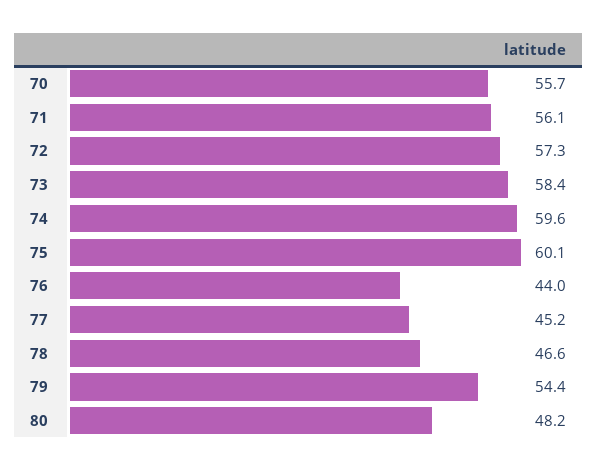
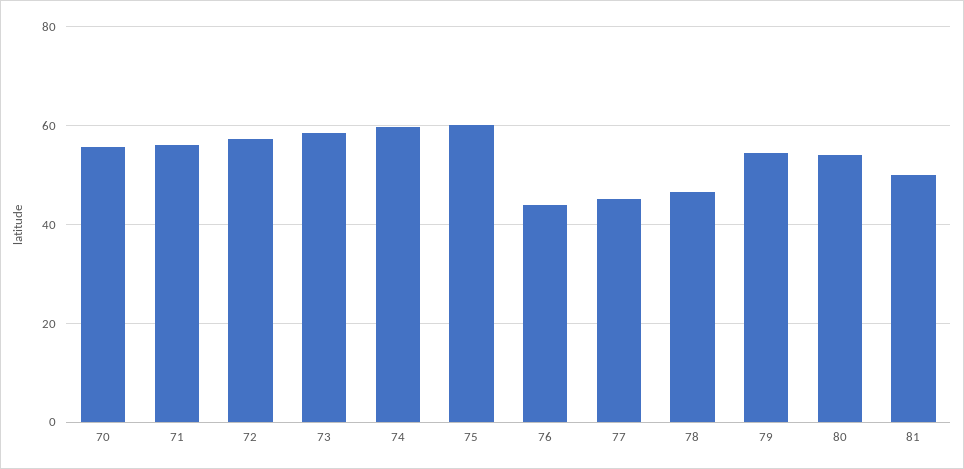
80: 48.2 -> 54
81: none -> 50

